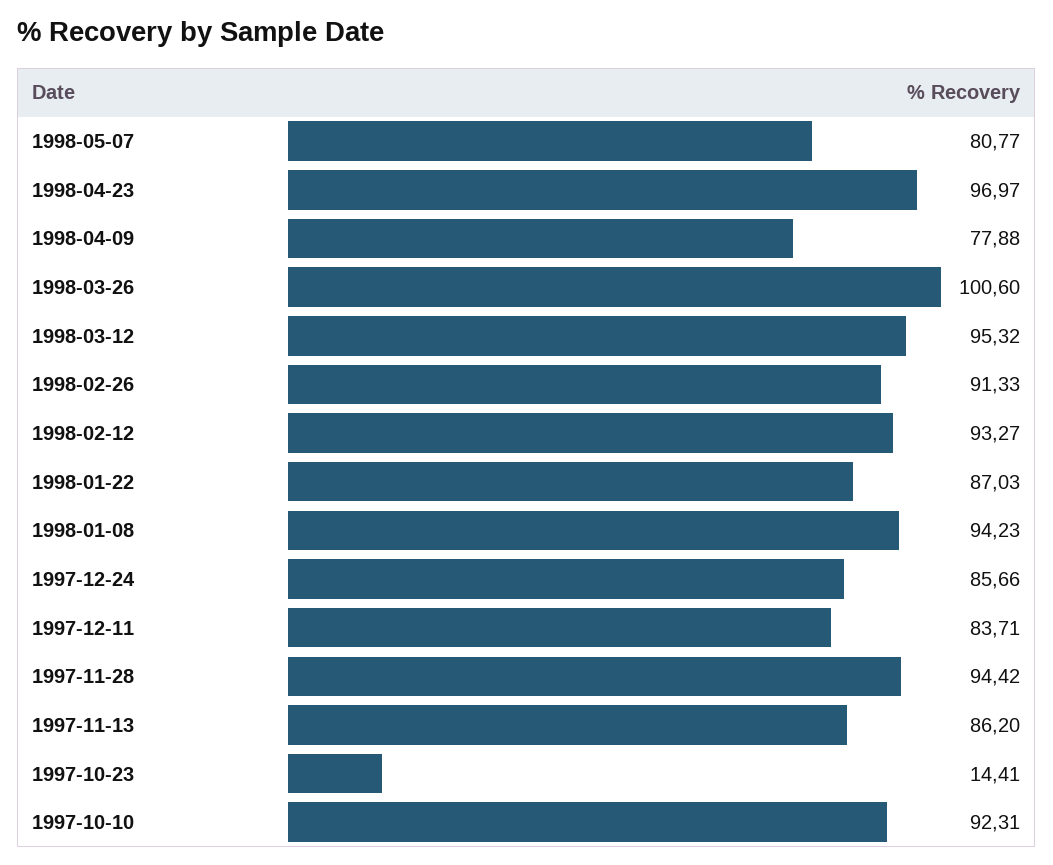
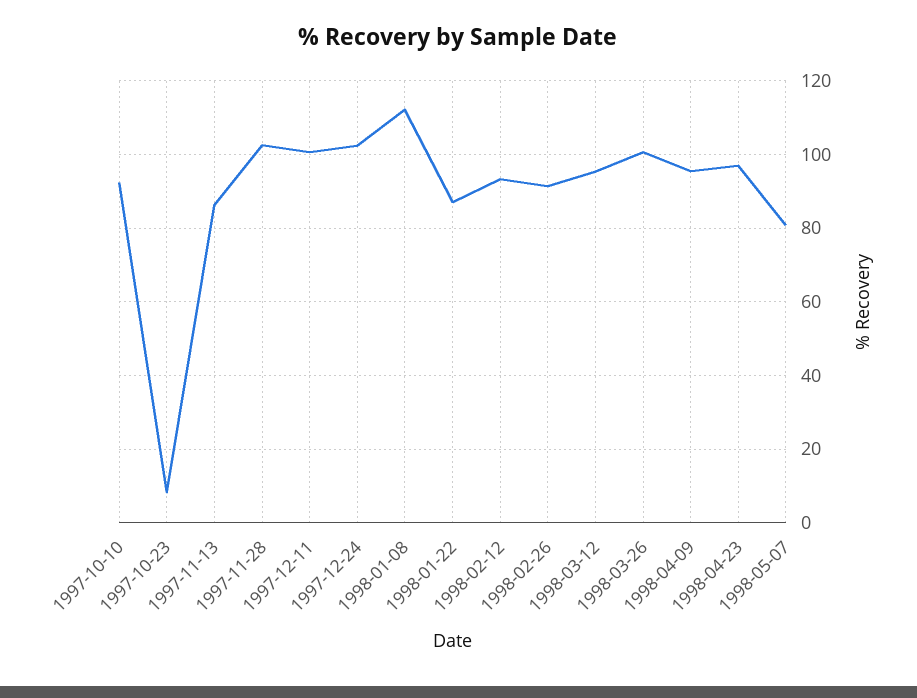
1998-04-09: 77.88 -> 96
1998-01-08: 94.23 -> 112
1997-12-24: 85.66 -> 102
1997-12-11: 83.71 -> 100
1997-11-28: 94.42 -> 102
1997-10-23: 14.41 -> 8

